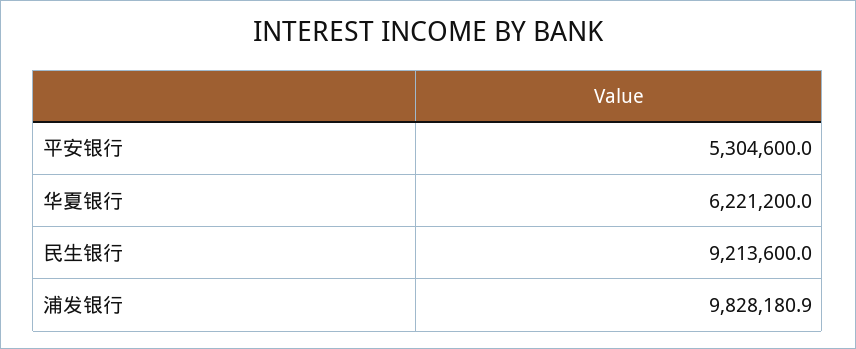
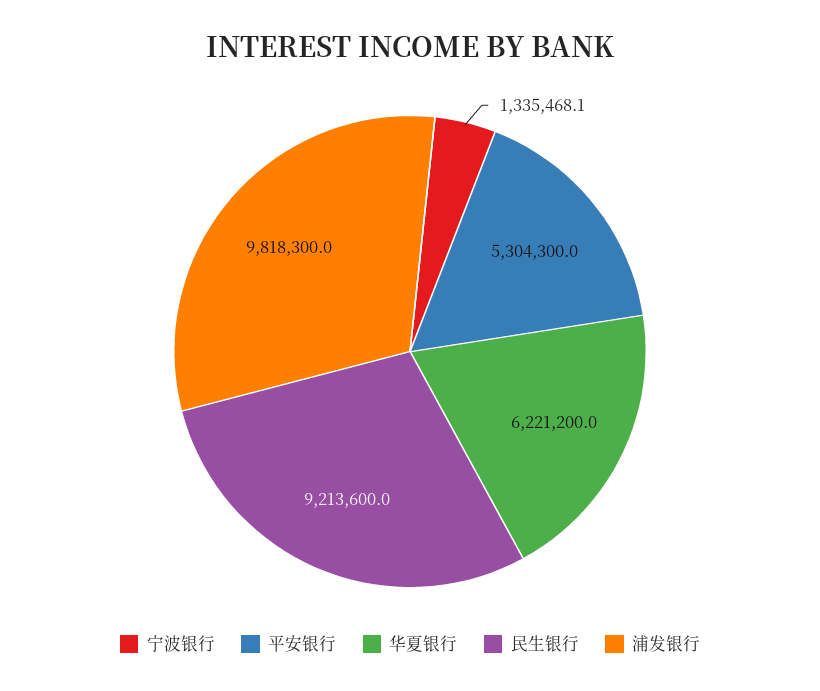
平安银行: 5304600 -> 5304300
浦发银行: 9828180.9 -> 9818300
宁波银行: none -> 1335468.1

